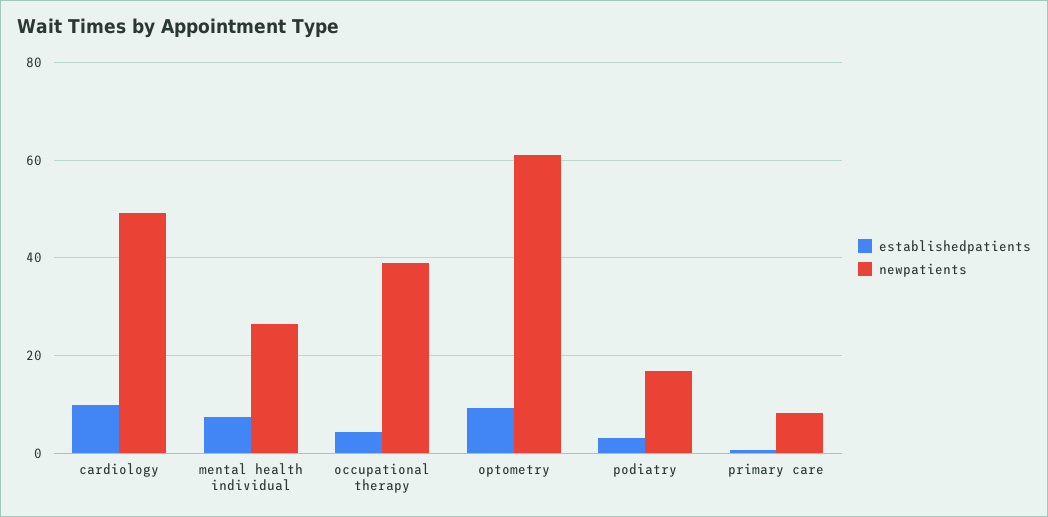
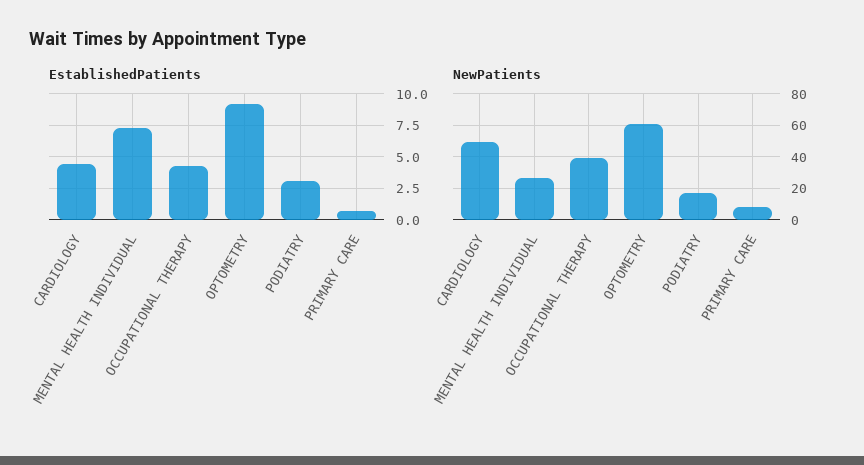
establishedpatients, cardiology: 10 -> 4.5

